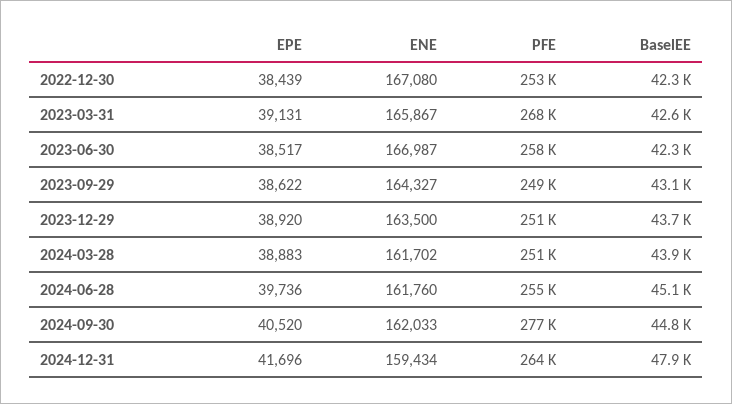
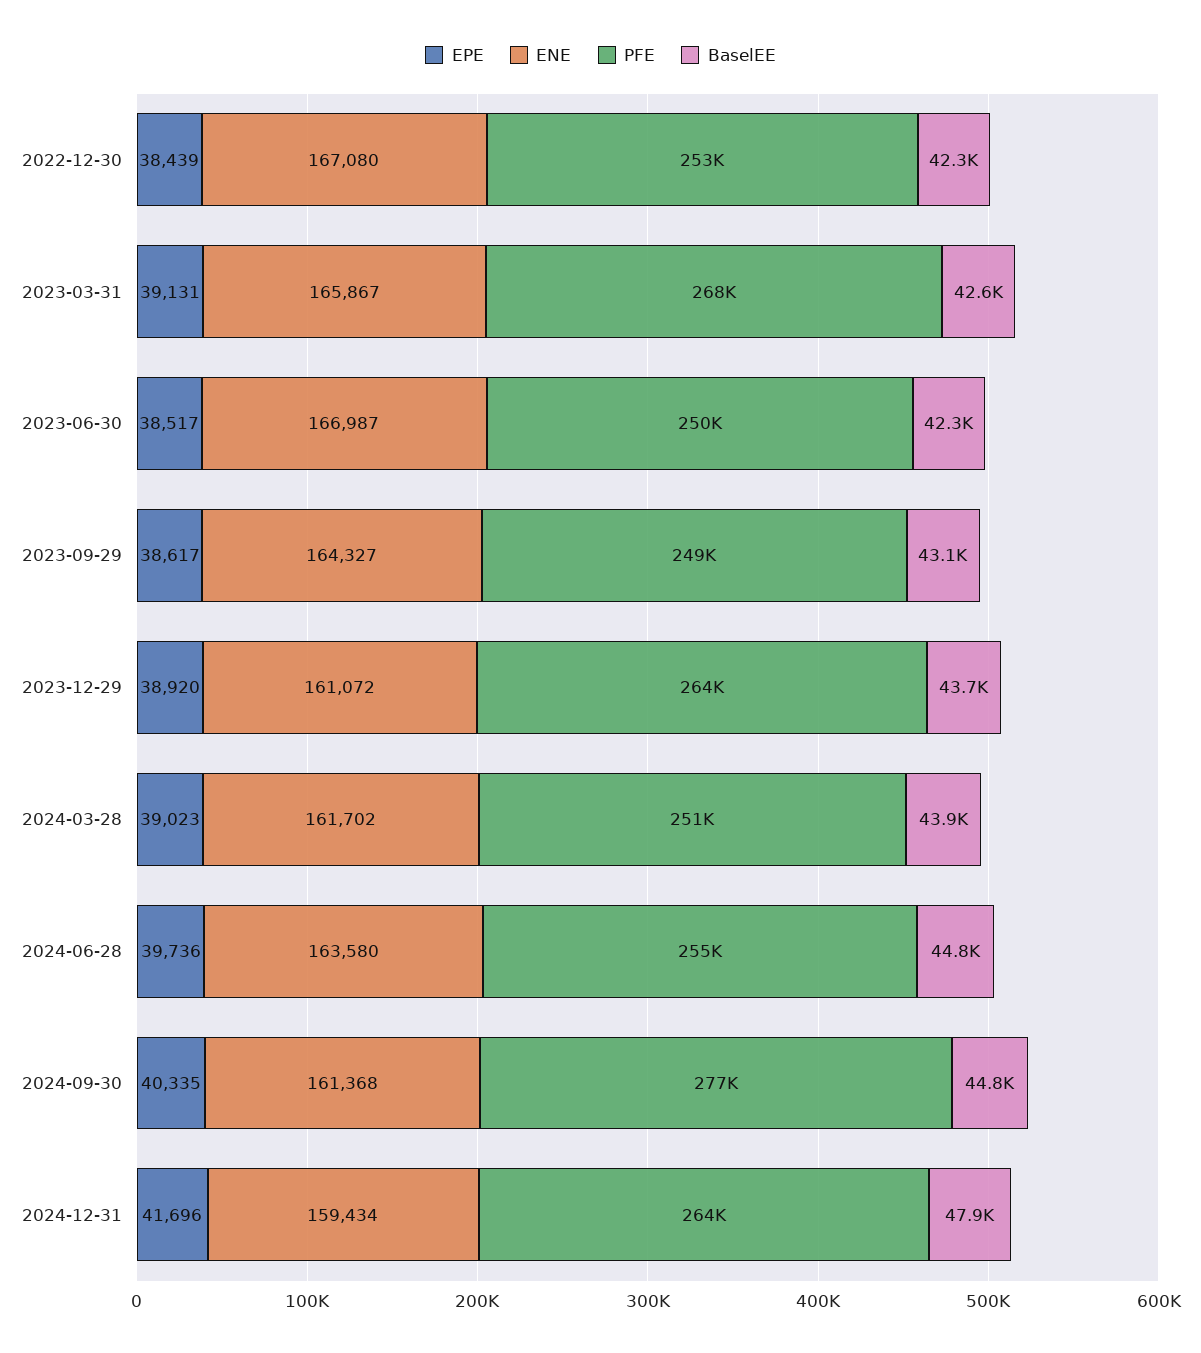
PFE, 2023-06-30: 258000 -> 250000
EPE, 2023-09-29: 38622 -> 38617
ENE, 2023-12-29: 163500 -> 161072
PFE, 2023-12-29: 251000 -> 264000
EPE, 2024-03-28: 38883 -> 39023
ENE, 2024-06-28: 161760 -> 163580
BaselEE, 2024-06-28: 45100 -> 44800
EPE, 2024-09-30: 40520 -> 40335
ENE, 2024-09-30: 162033 -> 161368

